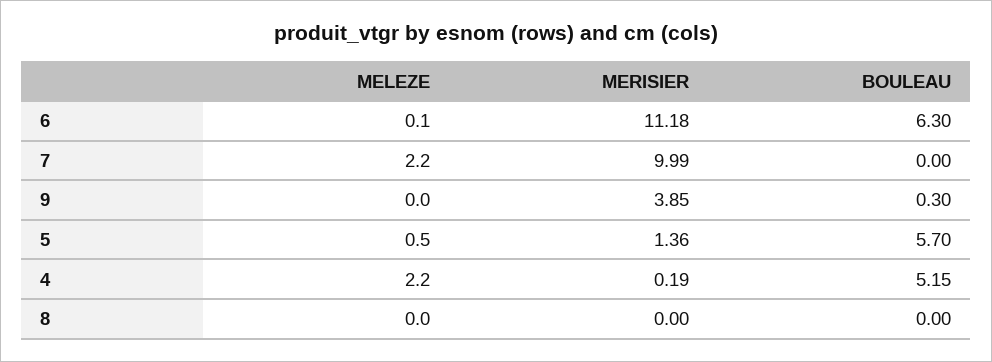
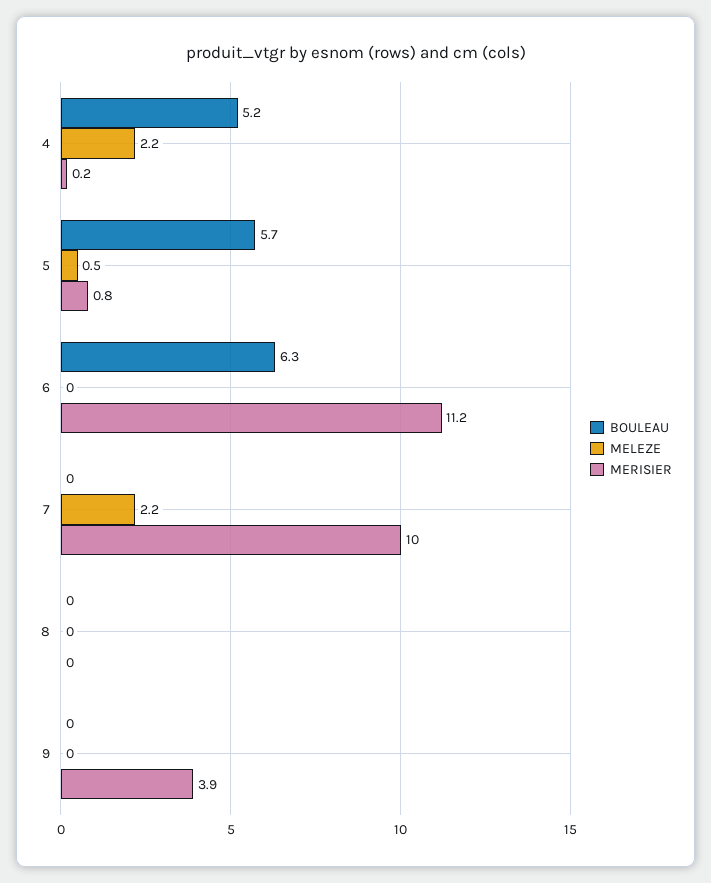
MELEZE, 6: 0.1 -> 0
BOULEAU, 9: 0.3 -> 0
MERISIER, 5: 1.36 -> 0.8

